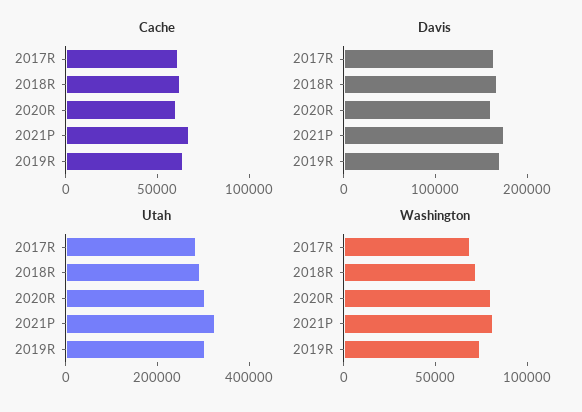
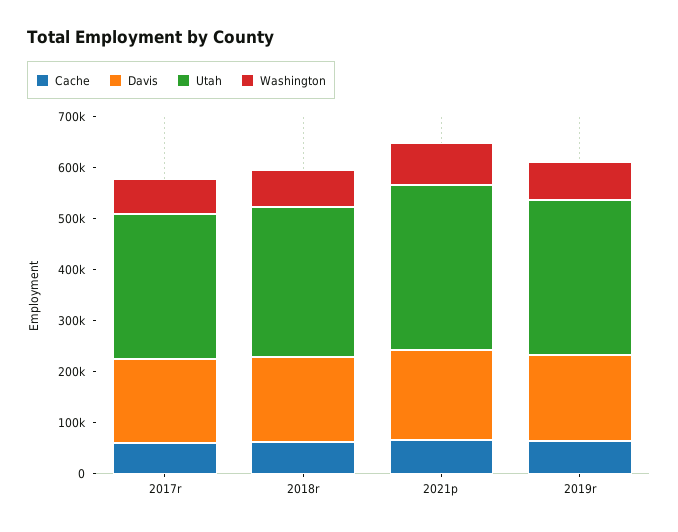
Cache, 2020R: 60000 -> none
Davis, 2020R: 160000 -> none
Utah, 2020R: 300000 -> none
Washington, 2020R: 80000 -> none

